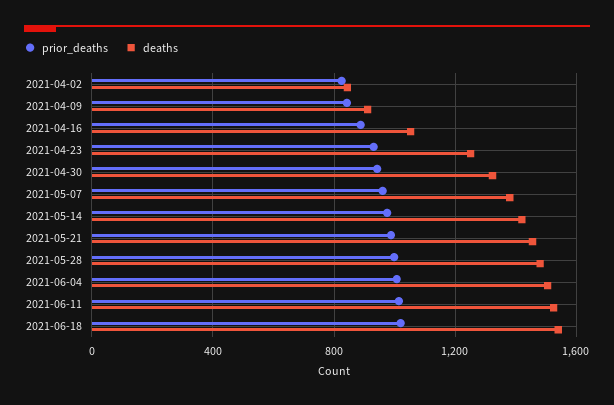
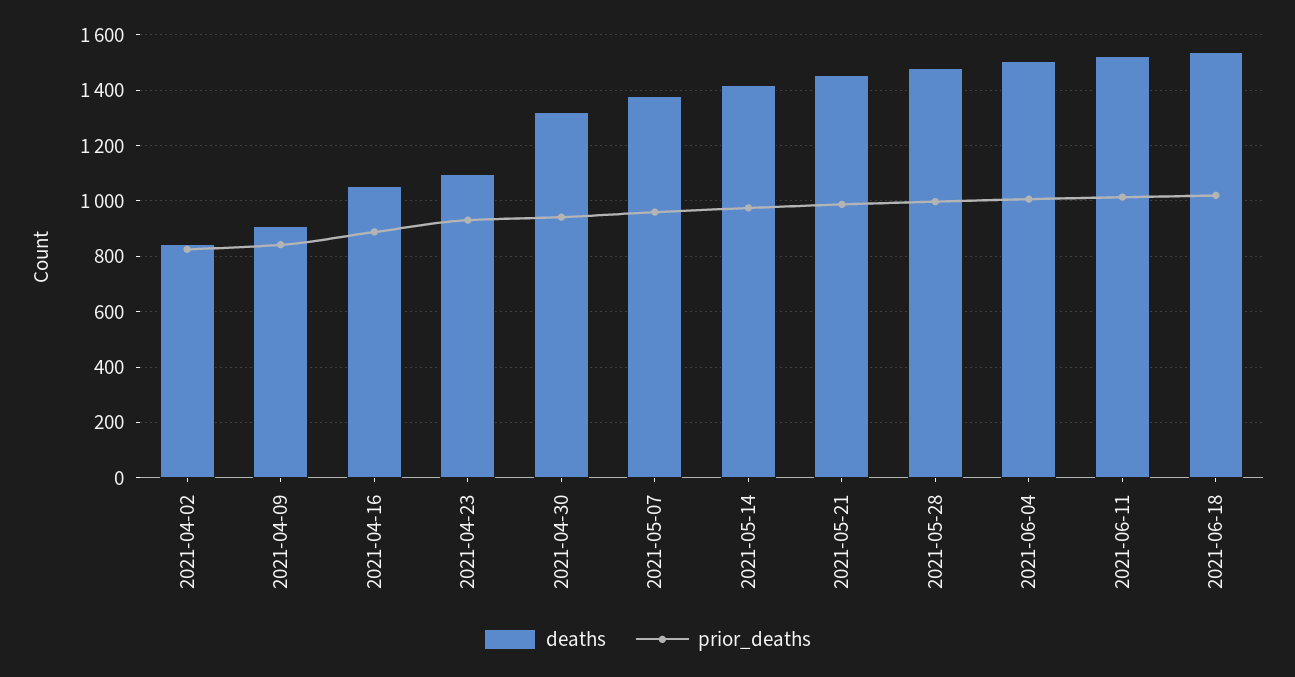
deaths, 2021-04-23: 1250 -> 1100

